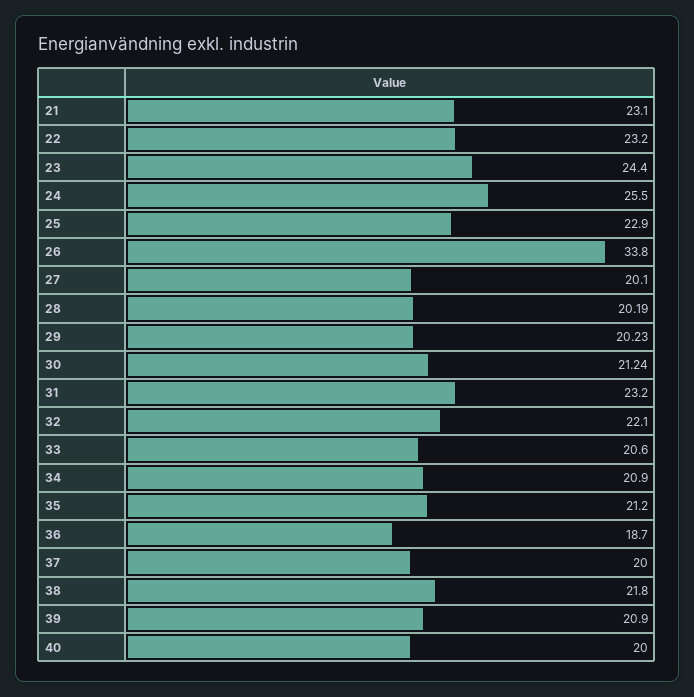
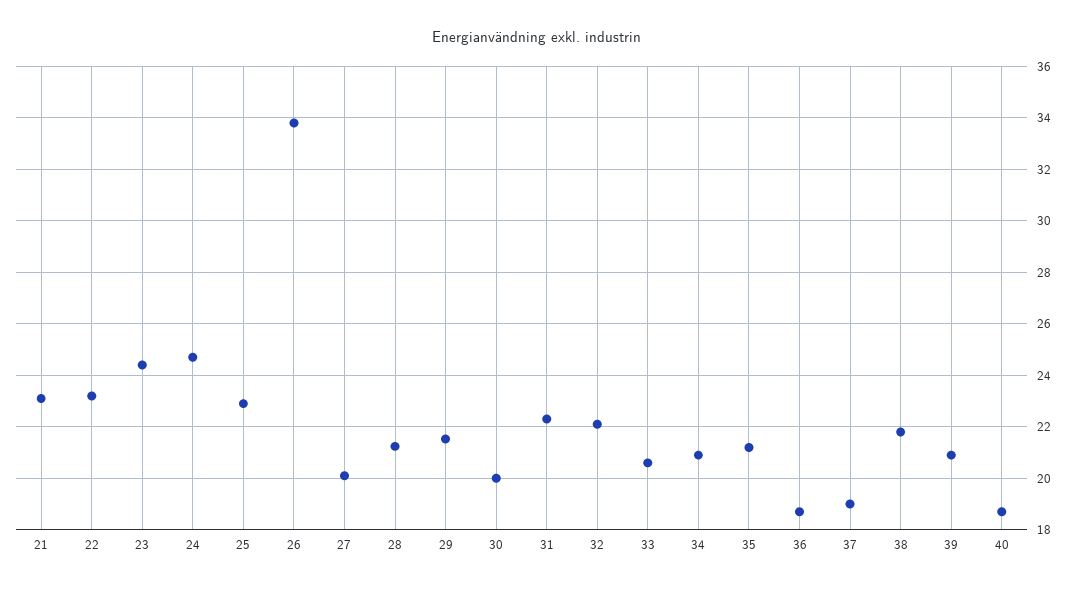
24: 25.5 -> 24.75
28: 20.19 -> 21.25
29: 20.23 -> 21.5
30: 21.24 -> 20
31: 23.2 -> 22.25
37: 20 -> 19
40: 20 -> 18.75

